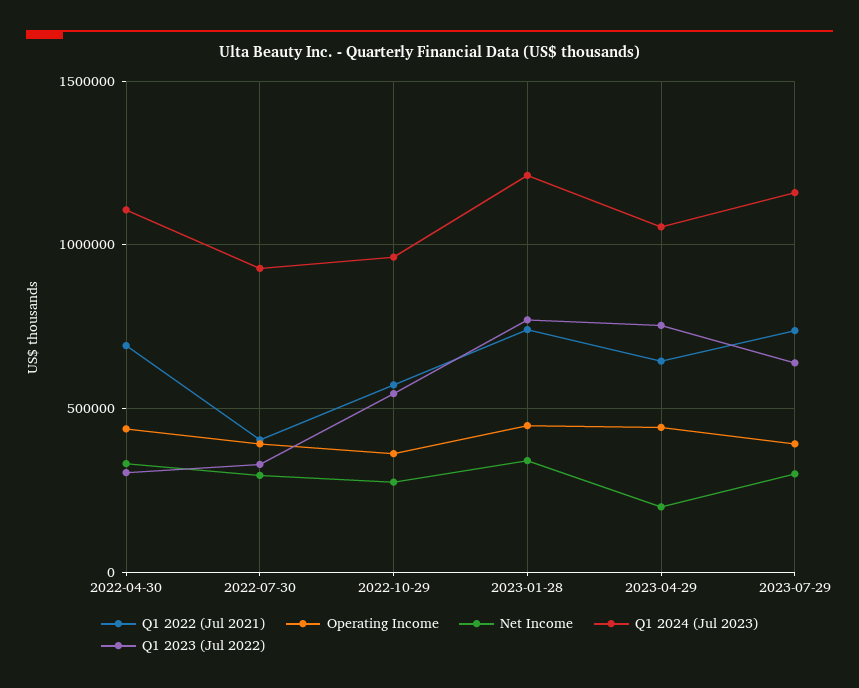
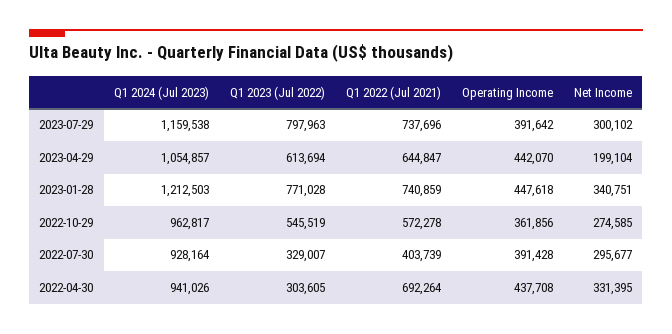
Q1 2024 (Jul 2023), 2022-04-30: 1100000 -> 941026
Q1 2023 (Jul 2022), 2023-04-29: 750000 -> 613694
Q1 2023 (Jul 2022), 2023-07-29: 650000 -> 797963

